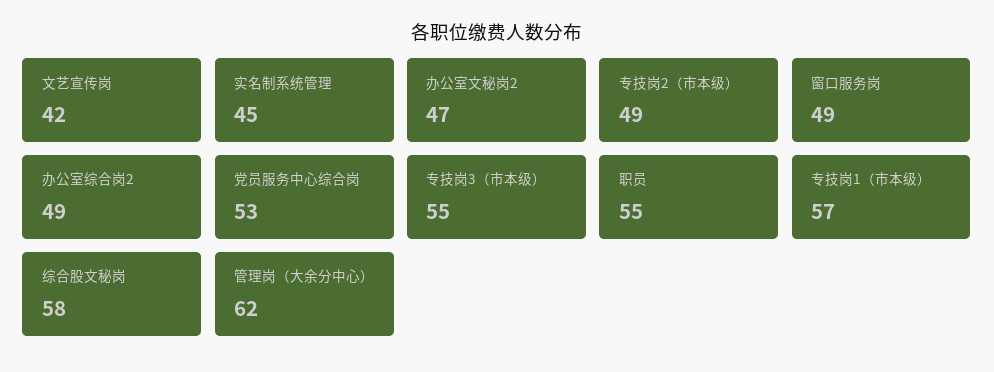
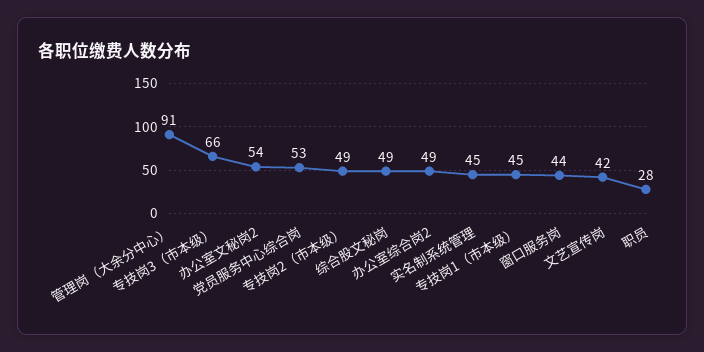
办公室文秘岗2: 47 -> 54
窗口服务岗: 49 -> 44
专技岗3（市本级）: 55 -> 66
职员: 55 -> 28
专技岗1（市本级）: 57 -> 45
综合股文秘岗: 58 -> 49
管理岗（大余分中心）: 62 -> 91

